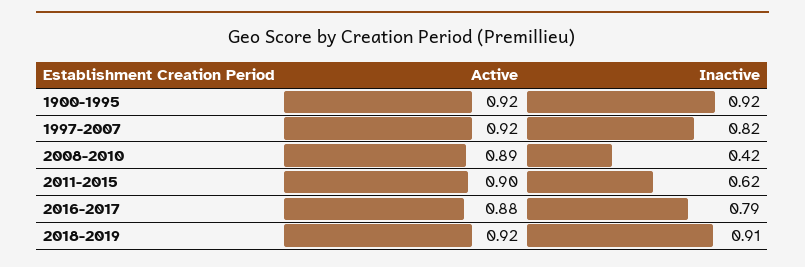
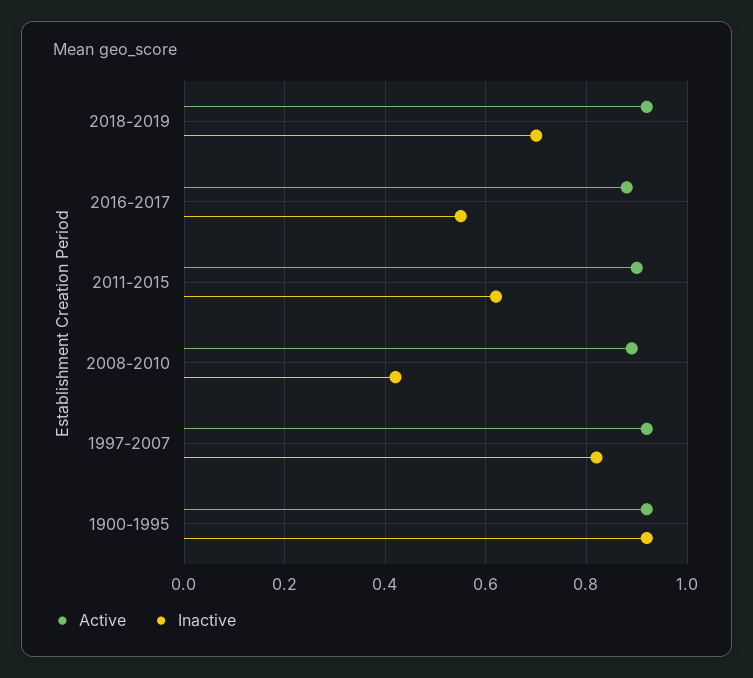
Inactive, 2016-2017: 0.79 -> 0.55
Inactive, 2018-2019: 0.91 -> 0.7

